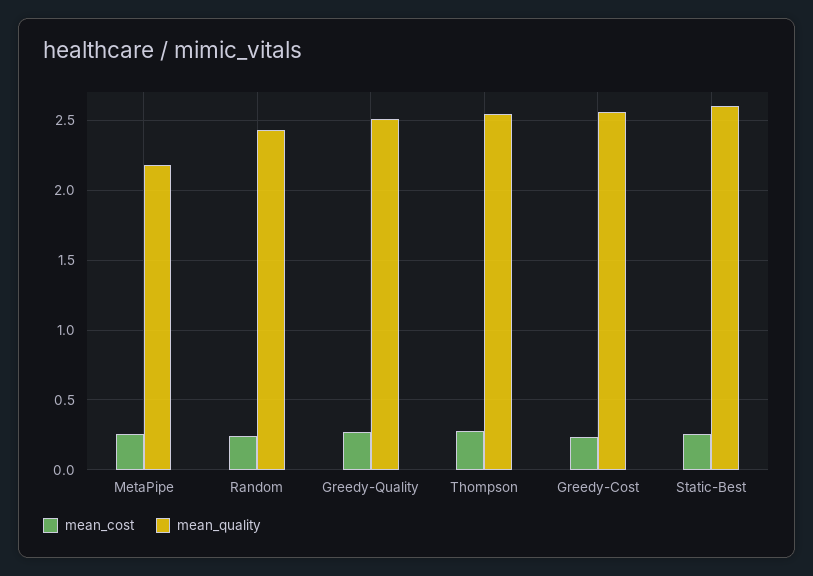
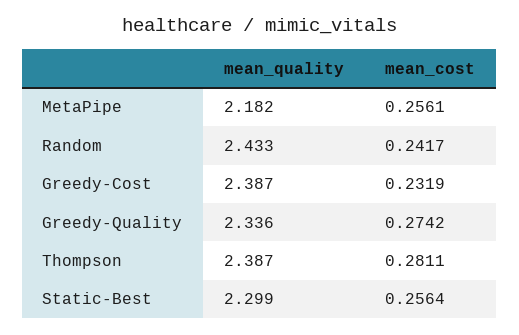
mean_quality, Greedy-Quality: 2.5 -> 2.336
mean_quality, Thompson: 2.55 -> 2.387
mean_quality, Greedy-Cost: 2.55 -> 2.387
mean_quality, Static-Best: 2.6 -> 2.299

